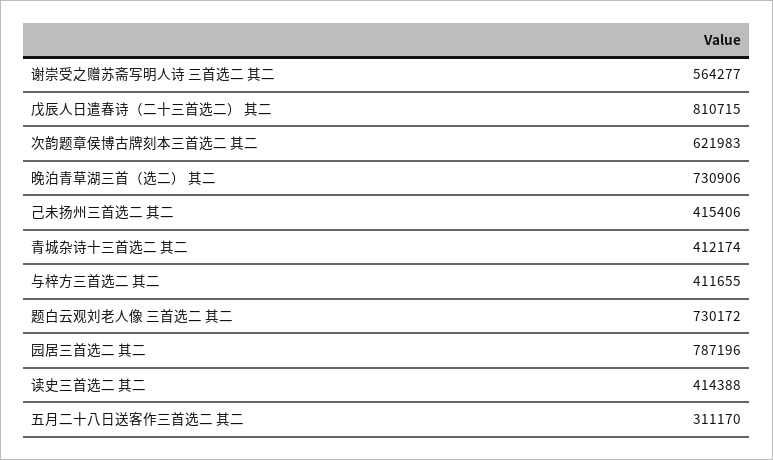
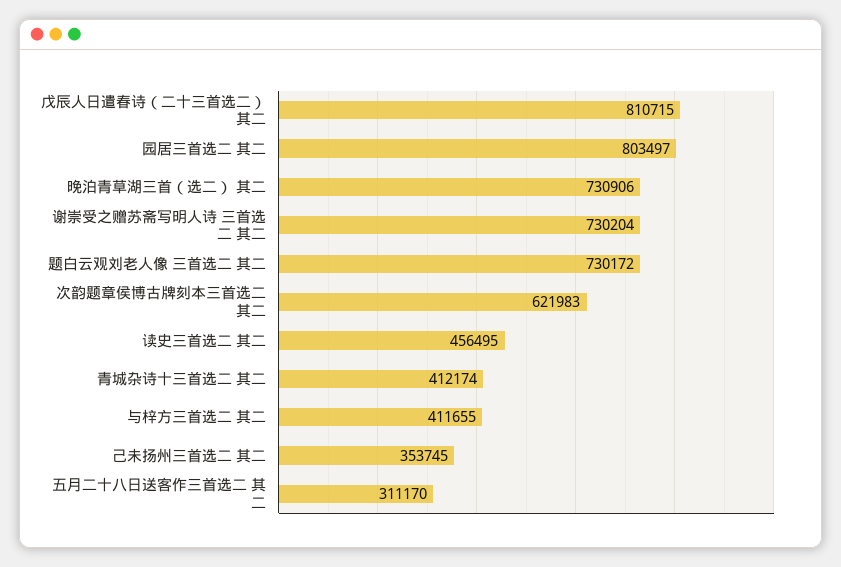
谢崇受之赠苏斋写明人诗 三首选二 其二: 564277 -> 730204
己未扬州三首选二 其二: 415406 -> 353745
园居三首选二 其二: 787196 -> 803497
读史三首选二 其二: 414388 -> 456495

